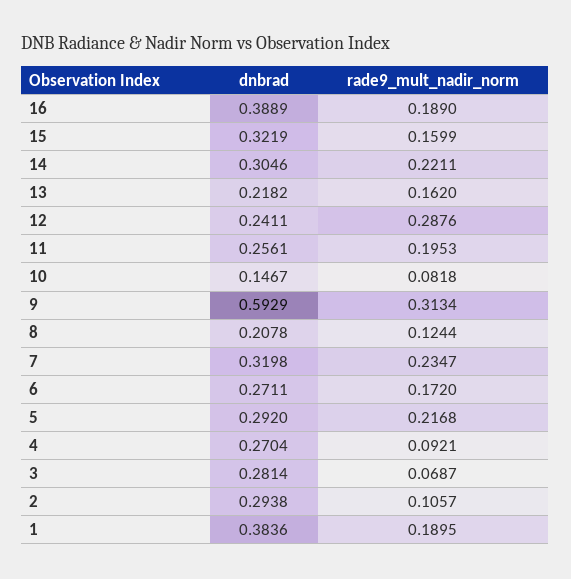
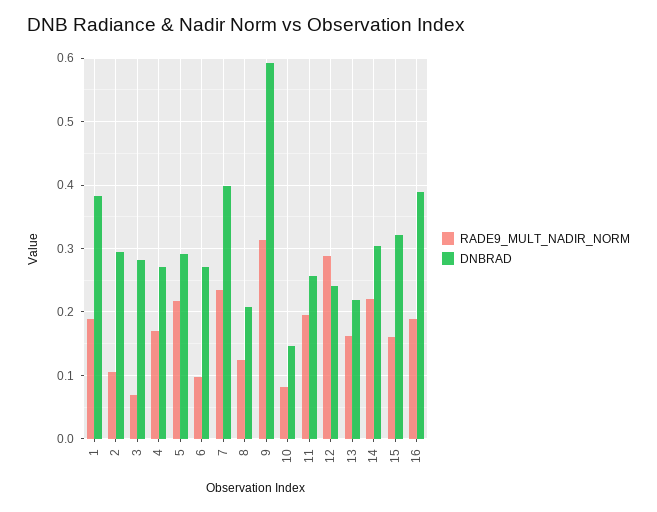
dnbrad, 7: 0.3198 -> 0.4
rade9_mult_nadir_norm, 6: 0.172 -> 0.1
rade9_mult_nadir_norm, 4: 0.0921 -> 0.17

